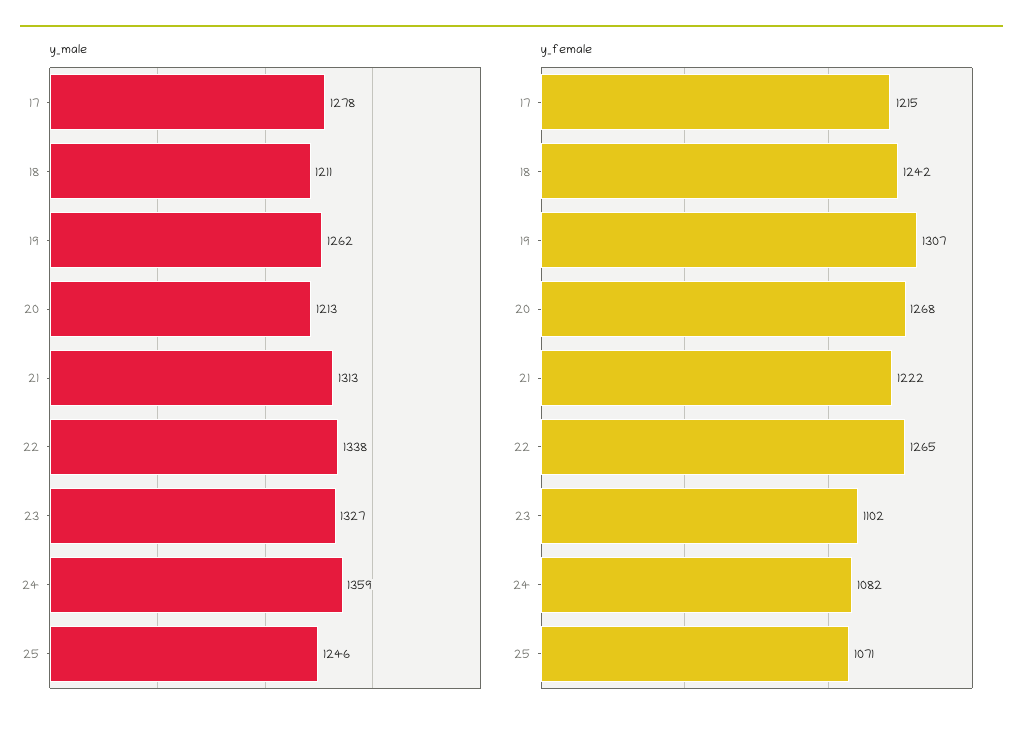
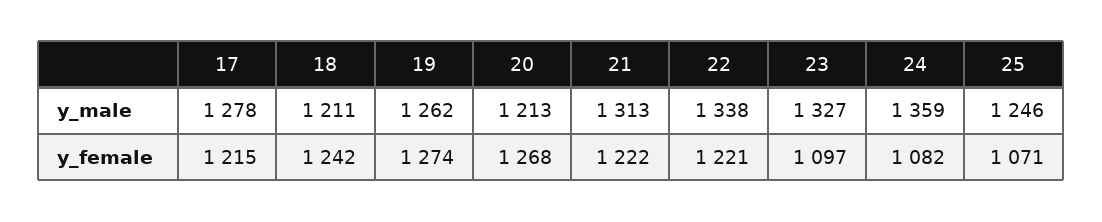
y_female, 19: 1307 -> 1274
y_female, 22: 1265 -> 1221
y_female, 23: 1102 -> 1097

